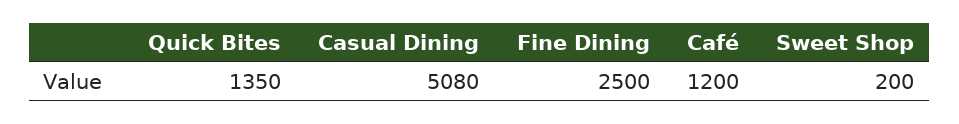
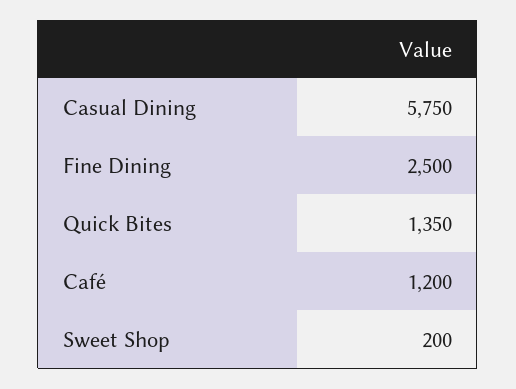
Casual Dining: 5080 -> 5750

